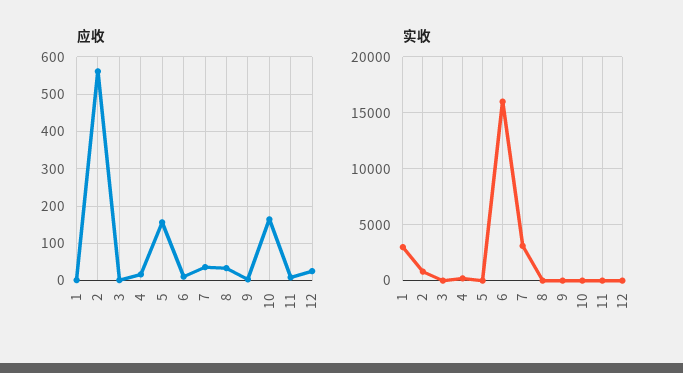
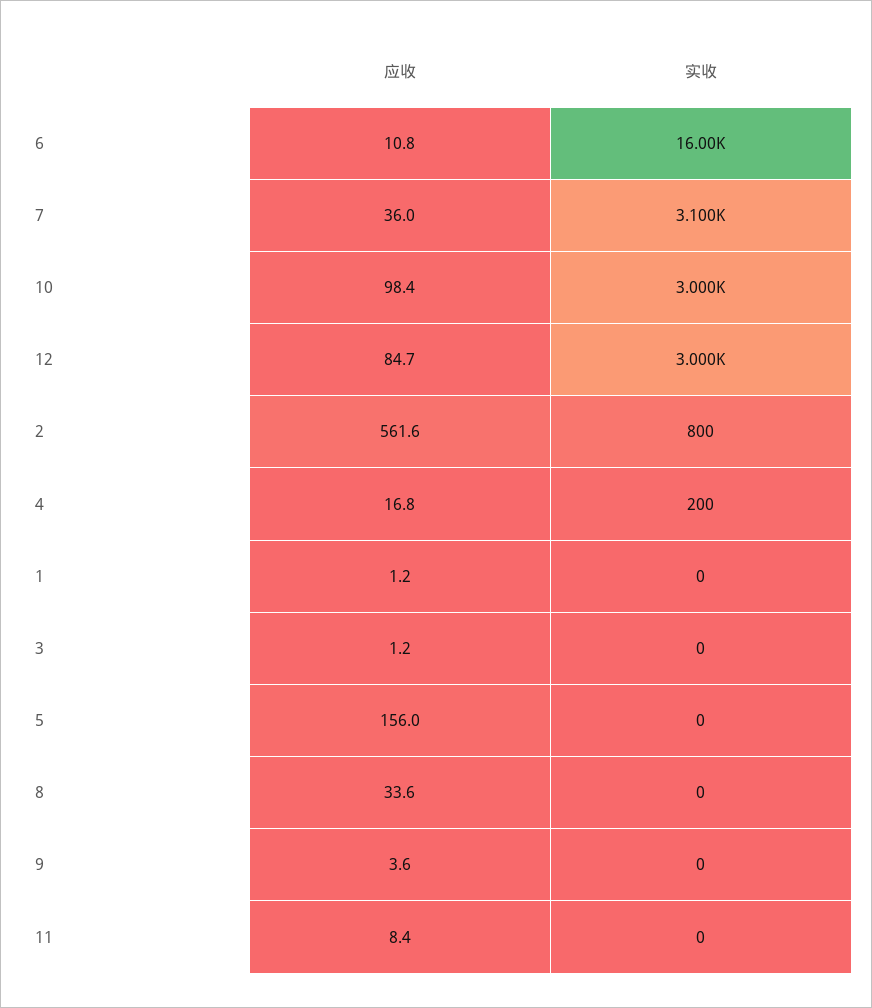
应收, 10: 160 -> 98.4
应收, 12: 20 -> 84.7
实收, 1: 3000 -> 0
实收, 10: 0 -> 3000
实收, 12: 0 -> 3000

